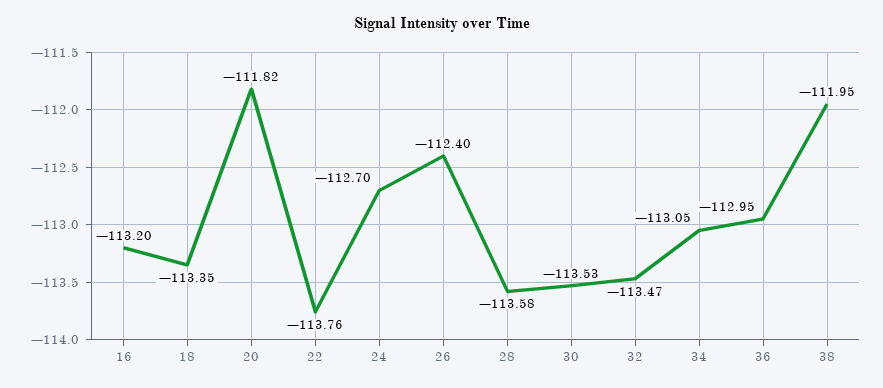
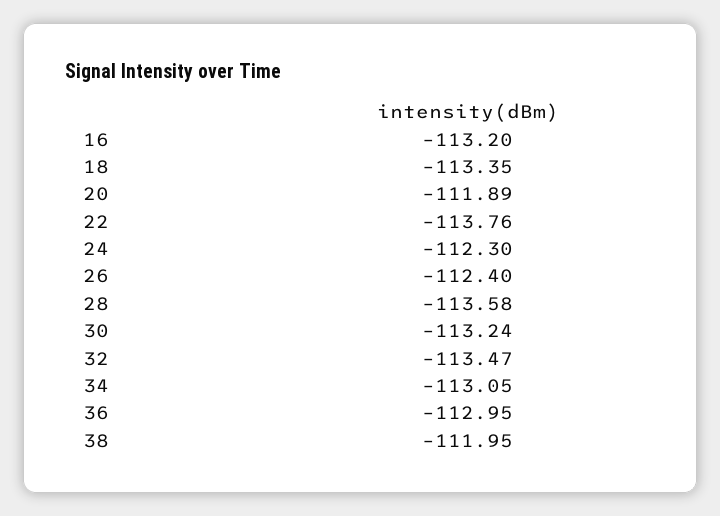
20: -111.82 -> -111.89
24: -112.7 -> -112.3
30: -113.53 -> -113.24

